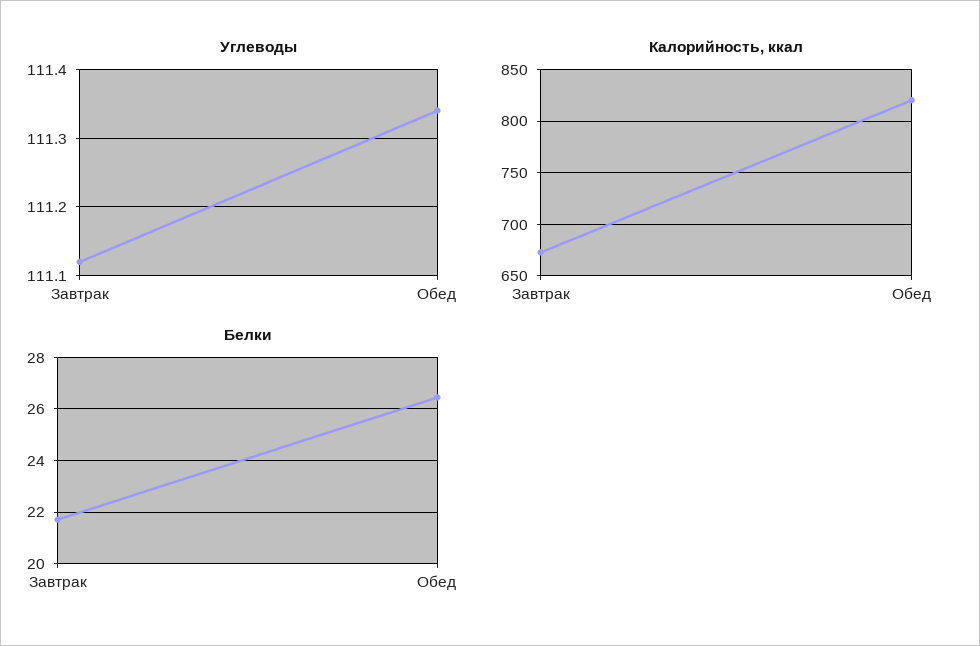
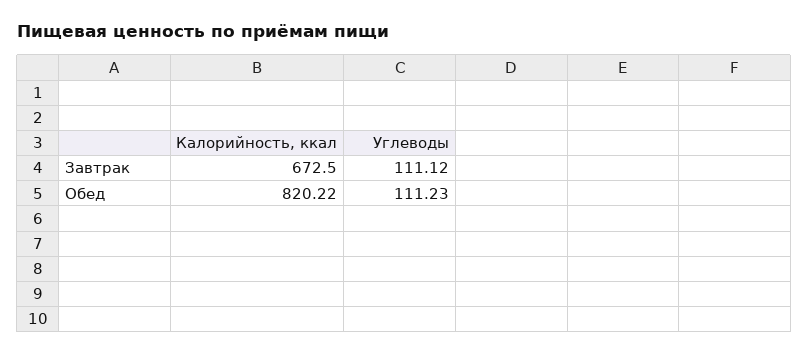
Углеводы, Обед: 111.34 -> 111.23
Белки, Завтрак: 21.75 -> none
Белки, Обед: 26.5 -> none

